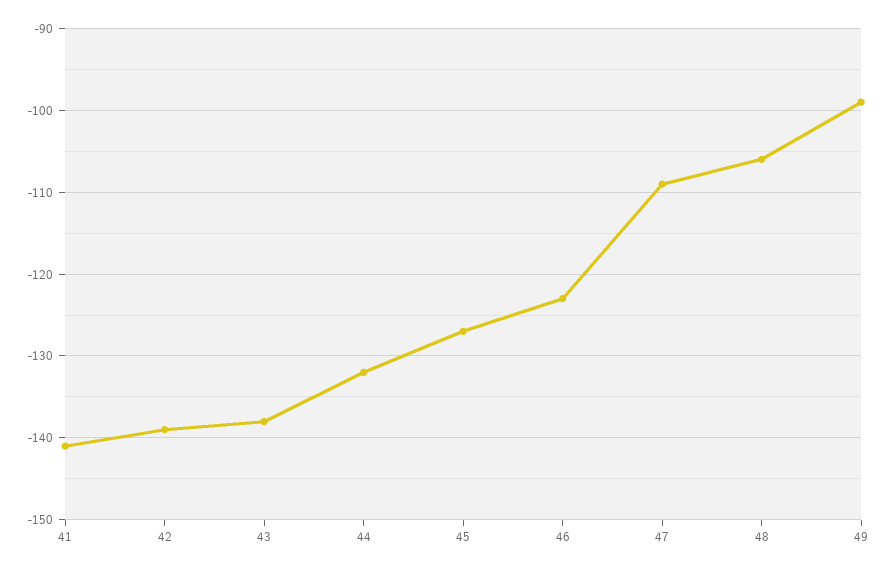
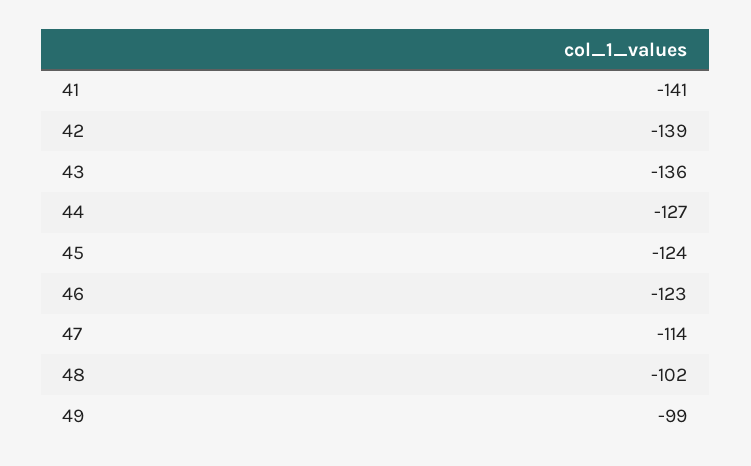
43: -138 -> -136
44: -132 -> -127
45: -127 -> -124
47: -109 -> -114
48: -106 -> -102

